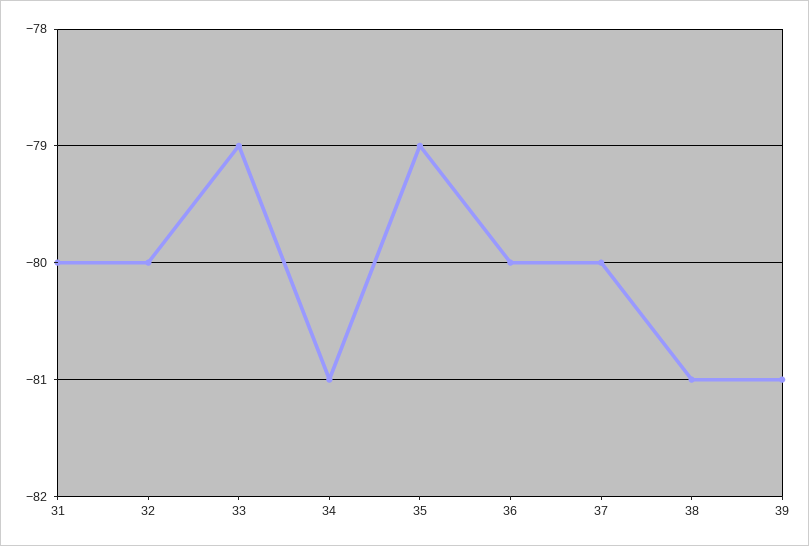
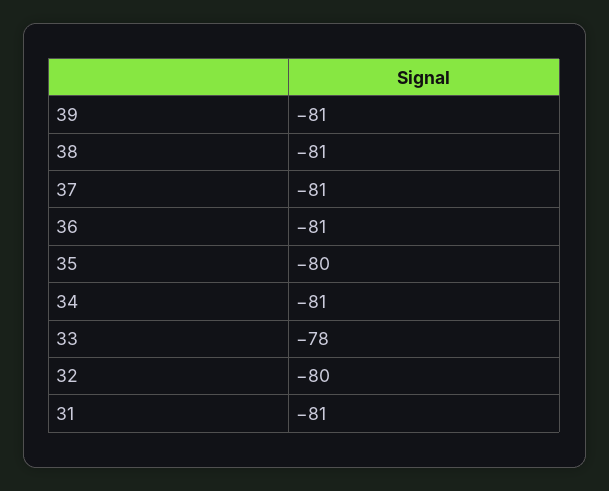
31: -80 -> -81
33: -79 -> -78
35: -79 -> -80
36: -80 -> -81
37: -80 -> -81

